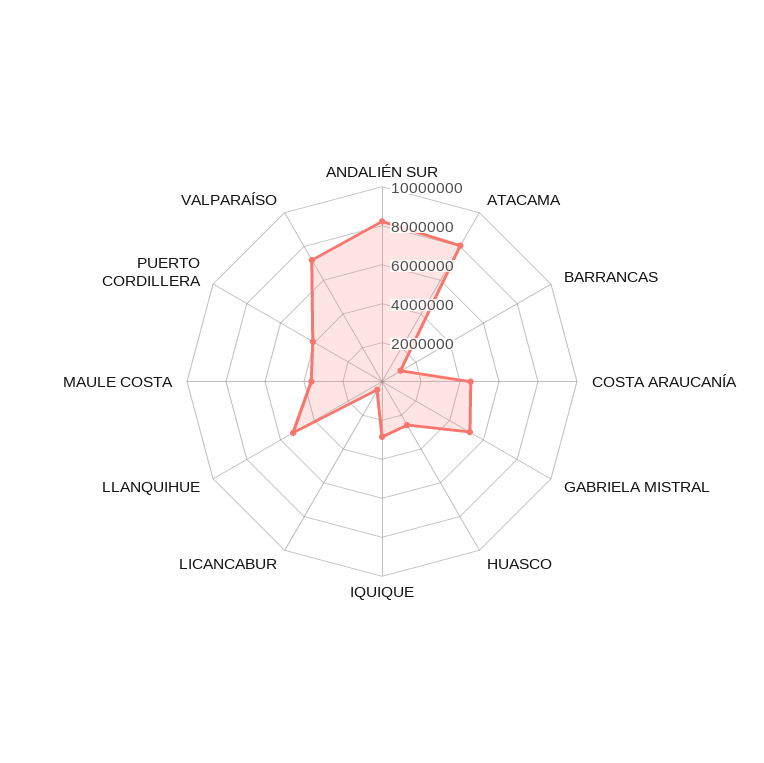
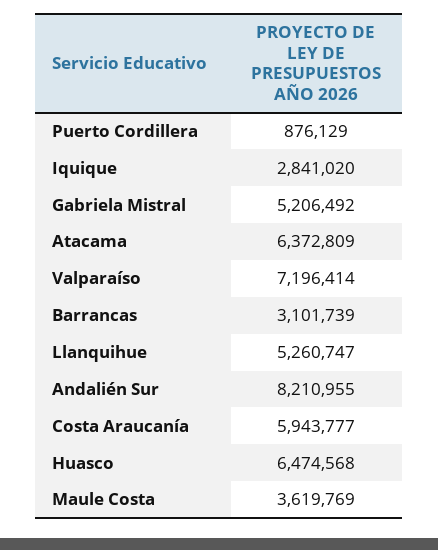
ATACAMA: 8000000 -> 6372809
BARRANCAS: 1000000 -> 3101739
COSTA ARAUCANÍA: 4500000 -> 5943777
HUASCO: 2500000 -> 6474568
LICANCABUR: 500000 -> none
PUERTO CORDILLERA: 4000000 -> 876129

